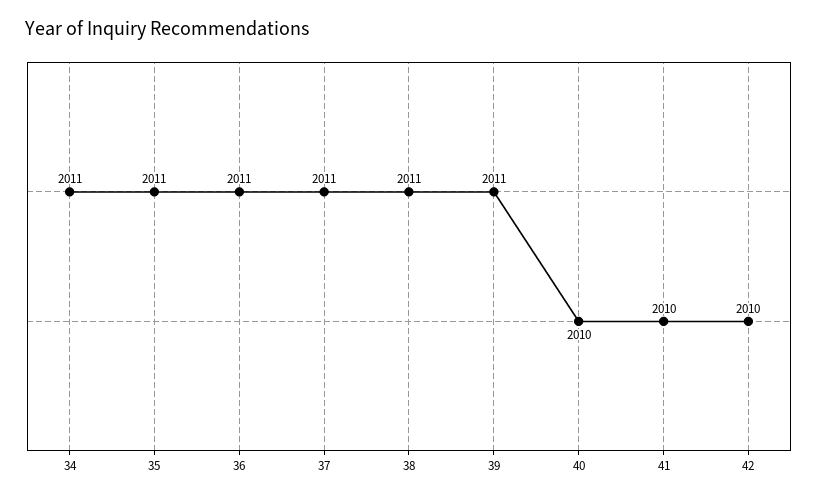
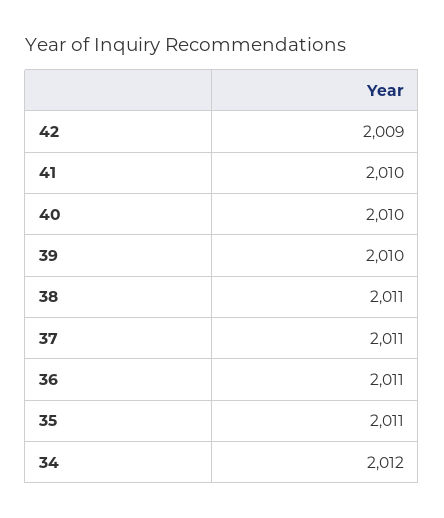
34: 2011 -> 2012
39: 2011 -> 2010
42: 2010 -> 2009

